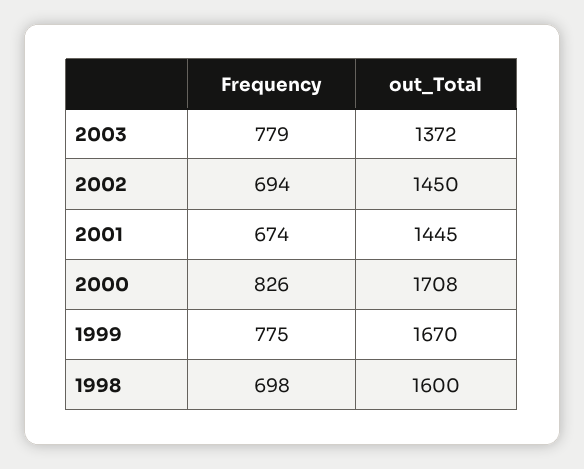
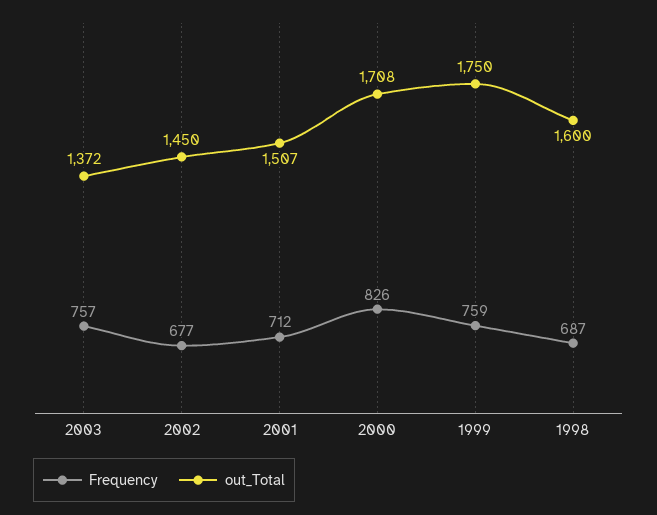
Frequency, 2003: 779 -> 757
Frequency, 2002: 694 -> 677
Frequency, 2001: 674 -> 712
out_Total, 2001: 1445 -> 1507
Frequency, 1999: 775 -> 759
out_Total, 1999: 1670 -> 1750
Frequency, 1998: 698 -> 687

